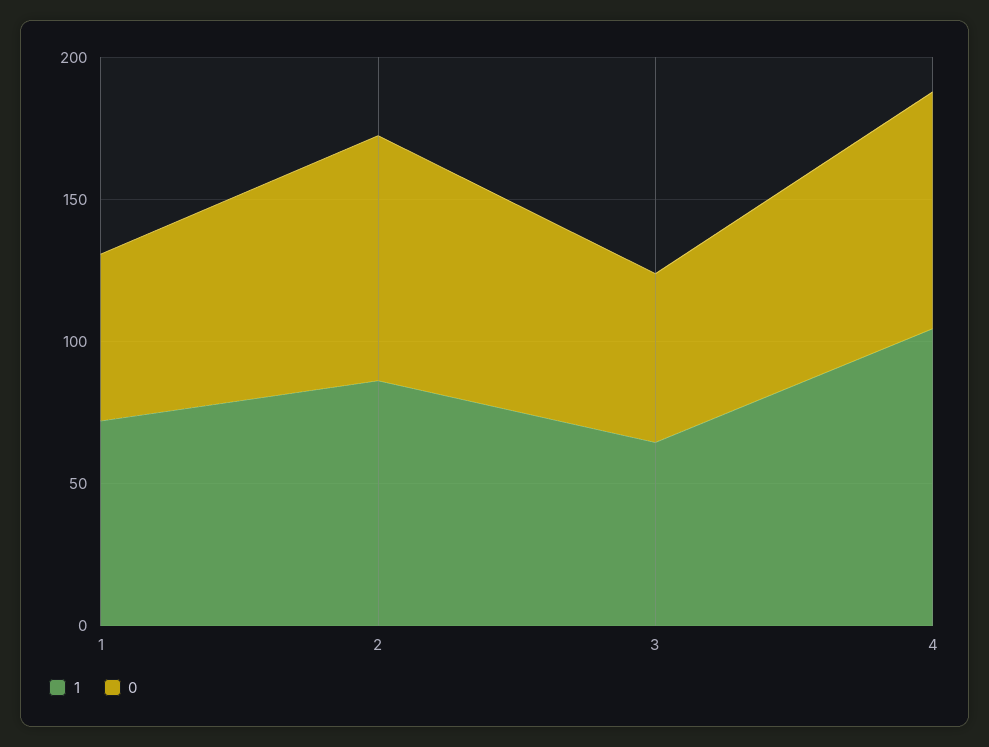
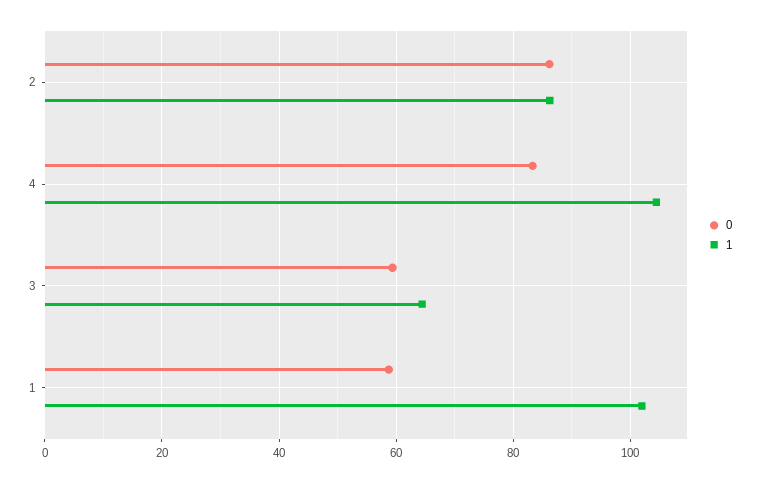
1, 1: 70 -> 102

